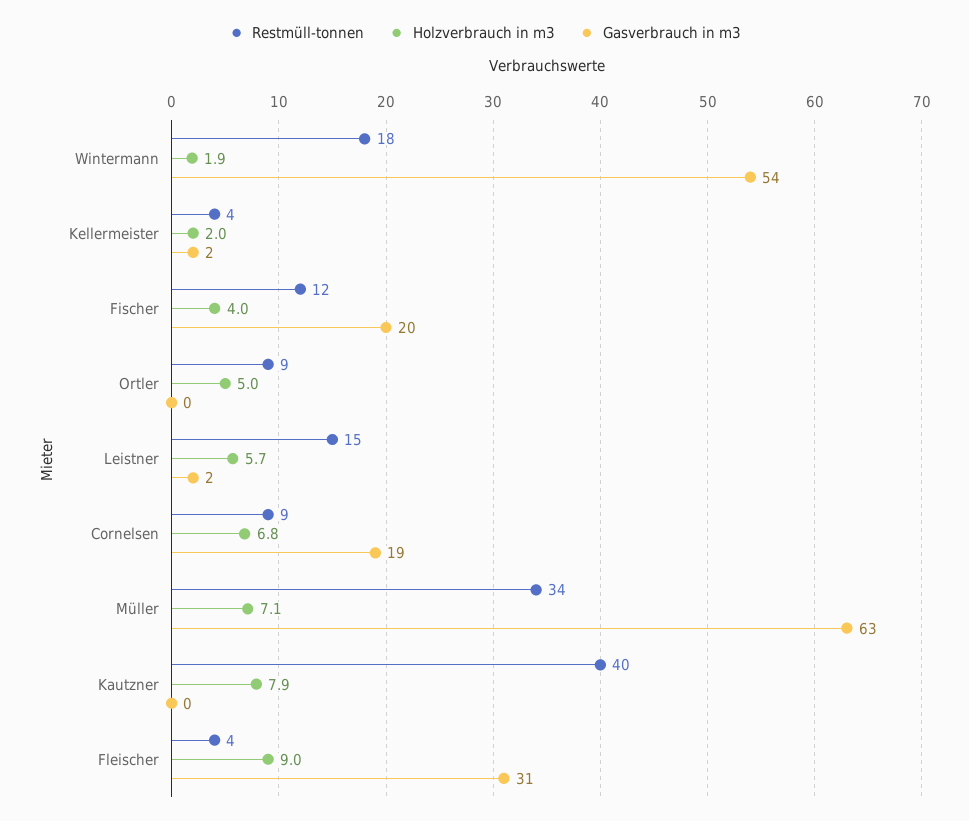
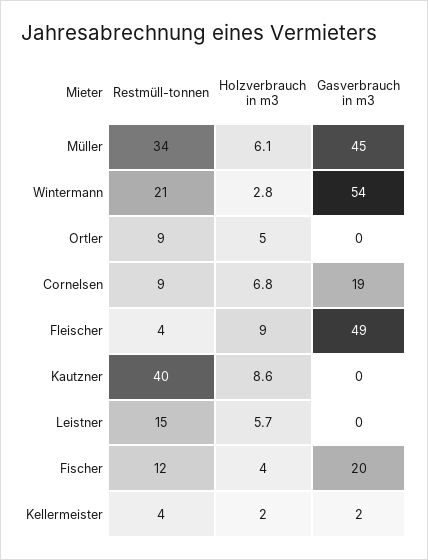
Restmüll-tonnen, Wintermann: 18 -> 21
Holzverbrauch in m3, Wintermann: 1.9 -> 2.8
Gasverbrauch in m3, Leistner: 2 -> 0
Holzverbrauch in m3, Müller: 7.1 -> 6.1
Gasverbrauch in m3, Müller: 63 -> 45
Holzverbrauch in m3, Kautzner: 7.9 -> 8.6
Gasverbrauch in m3, Fleischer: 31 -> 49

